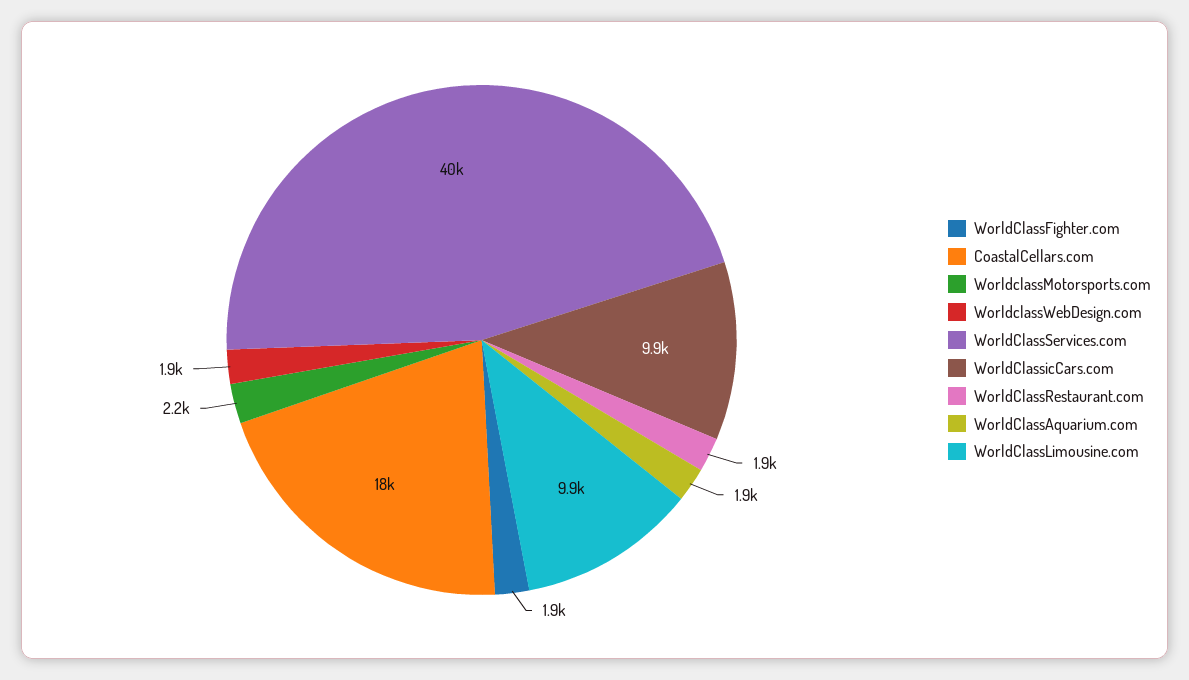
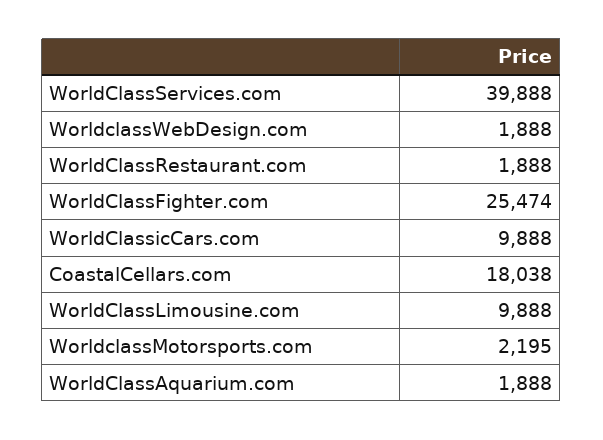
WorldClassFighter.com: 1900 -> 25474

